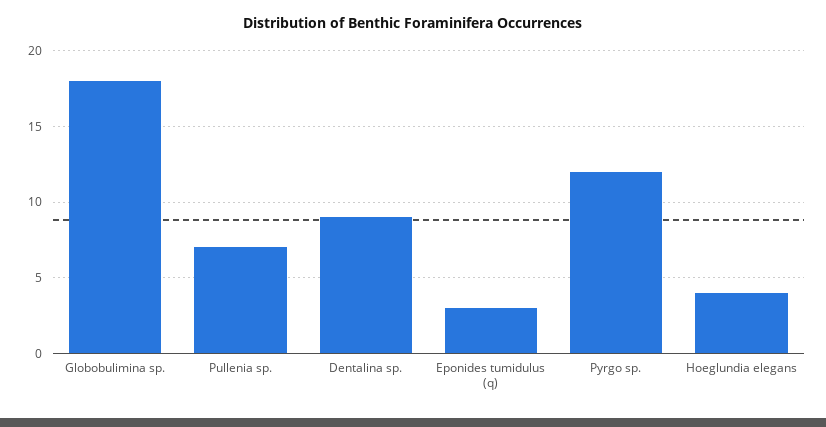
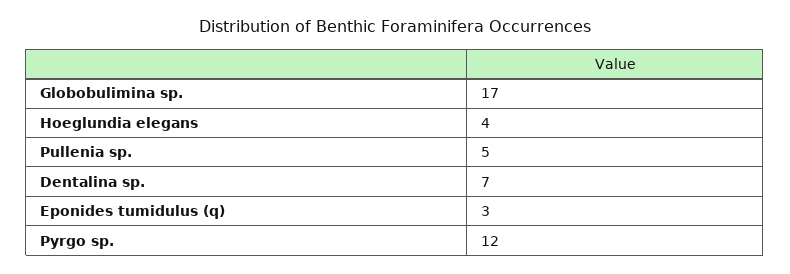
Globobulimina sp.: 18 -> 17
Pullenia sp.: 7 -> 5
Dentalina sp.: 9 -> 7

